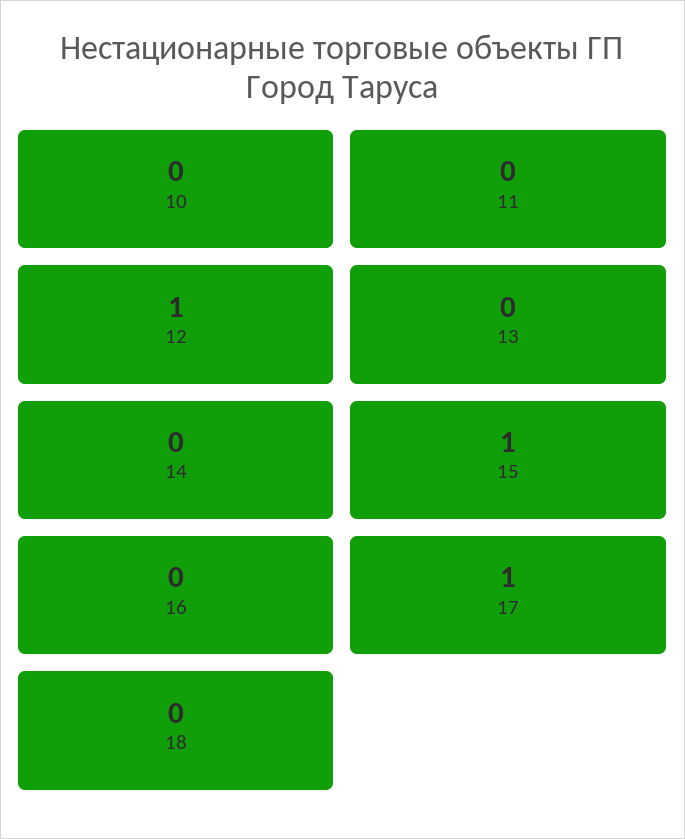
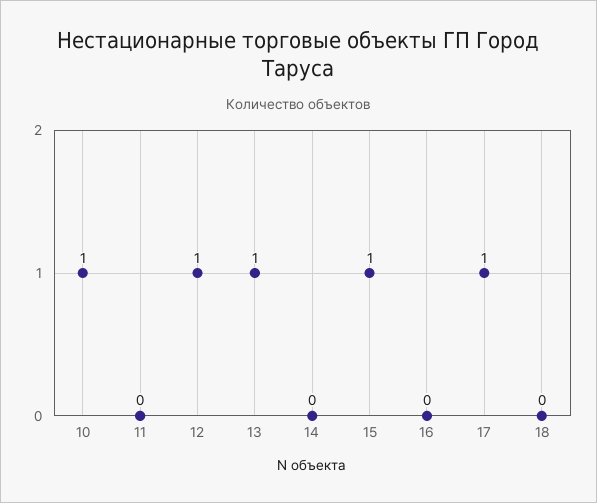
10: 0 -> 1
13: 0 -> 1

